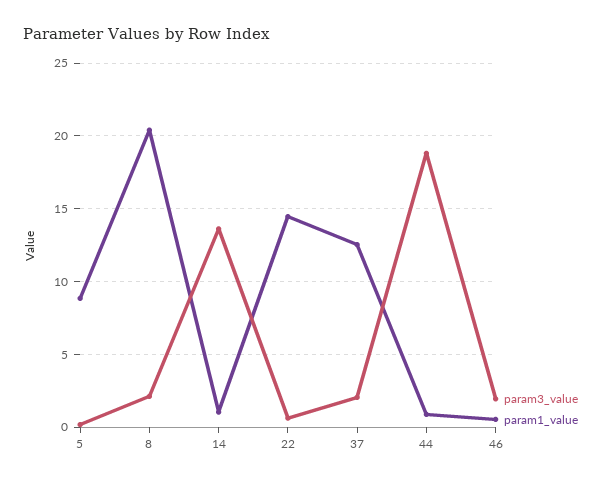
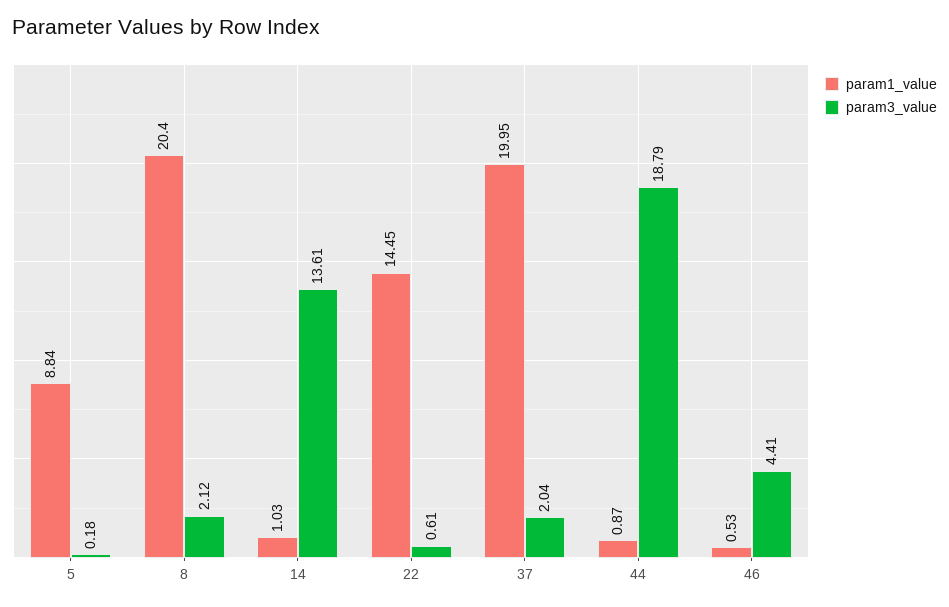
param1_value, 37: 12.5 -> 19.95
param3_value, 46: 2 -> 4.41

